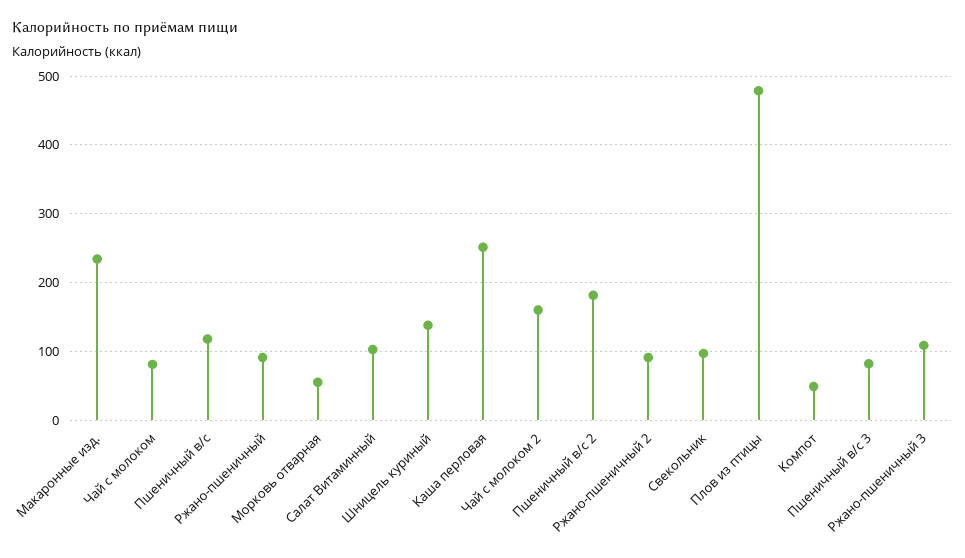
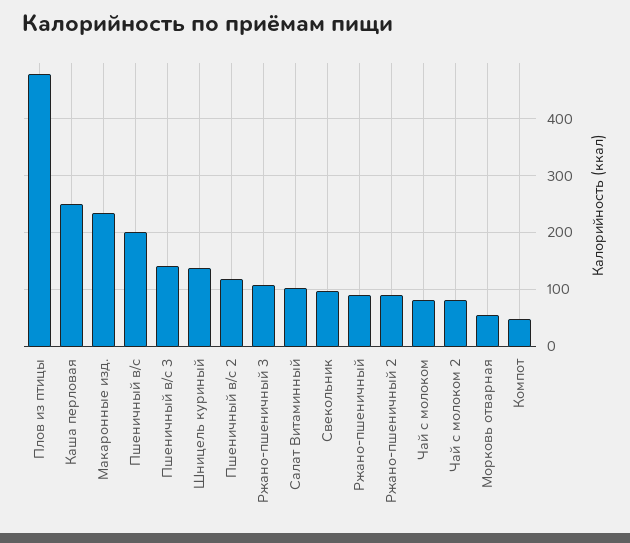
Пшеничный в/с: 120 -> 200
Чай с молоком 2: 160 -> 80
Пшеничный в/с 2: 180 -> 120
Пшеничный в/с 3: 80 -> 140

